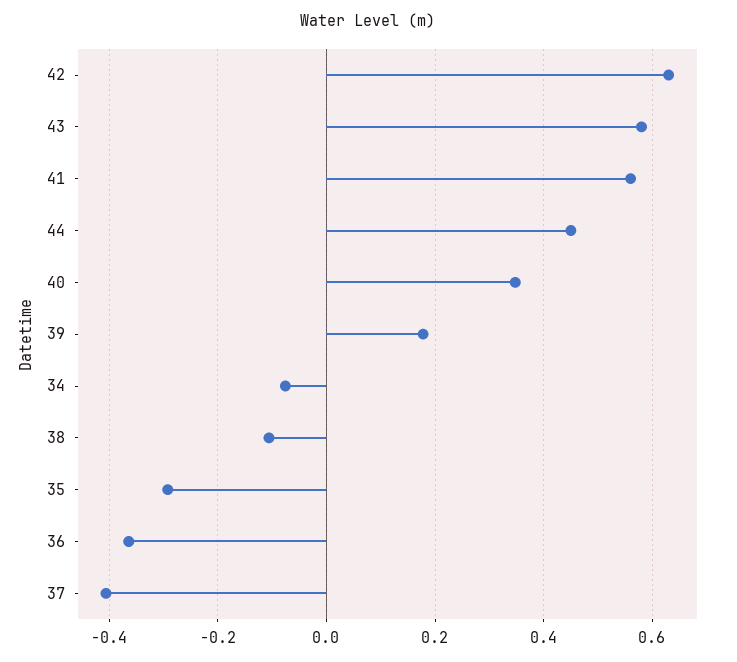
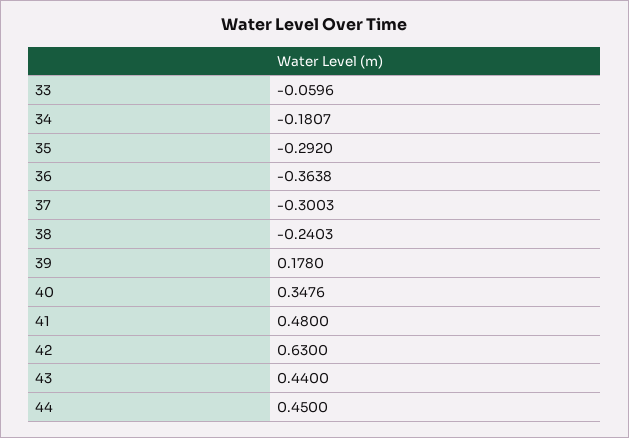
43: 0.58 -> 0.44
41: 0.56 -> 0.48
34: -0.08 -> -0.1807
38: -0.1 -> -0.2403
37: -0.4 -> -0.3003
33: none -> -0.0596

